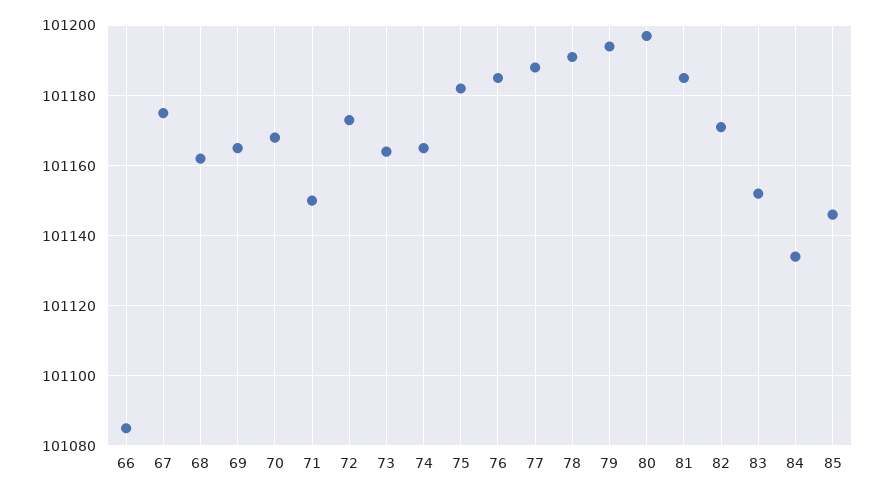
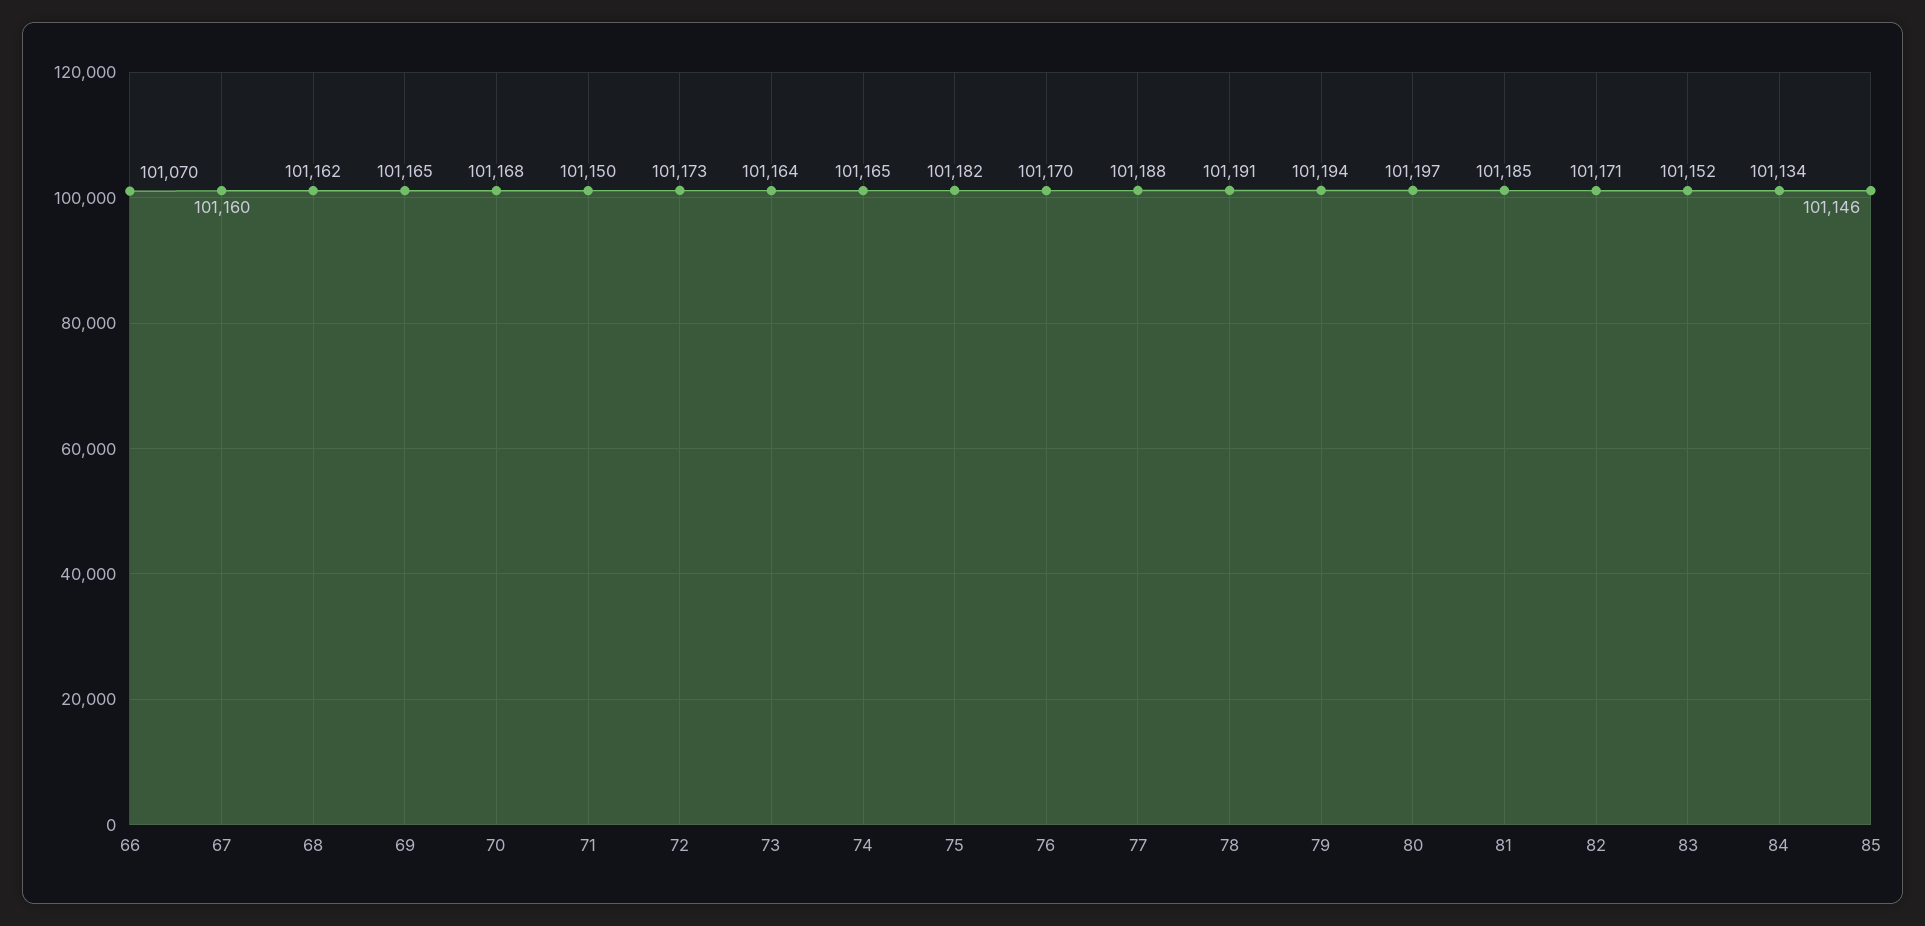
66: 101085 -> 101070
67: 101175 -> 101160
76: 101185 -> 101170

